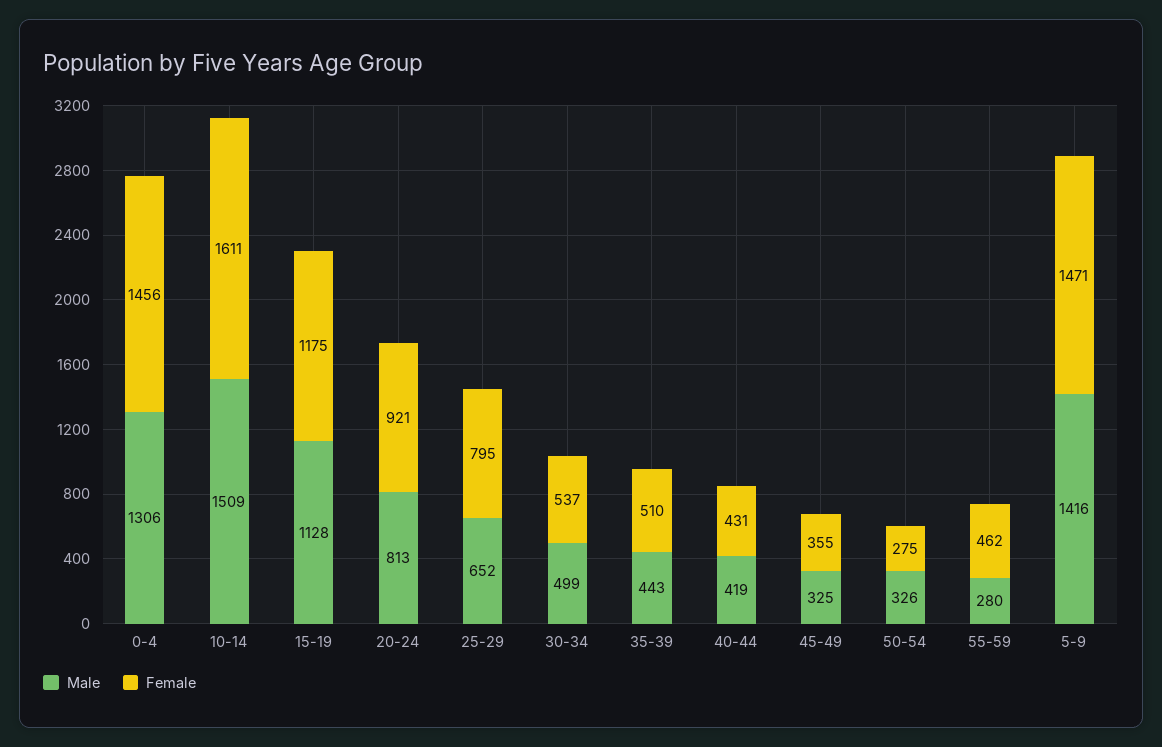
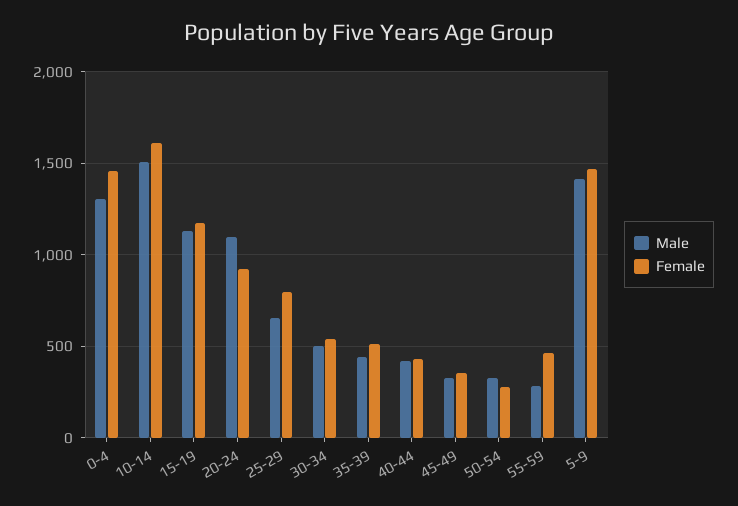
Male, 20-24: 813 -> 1100

